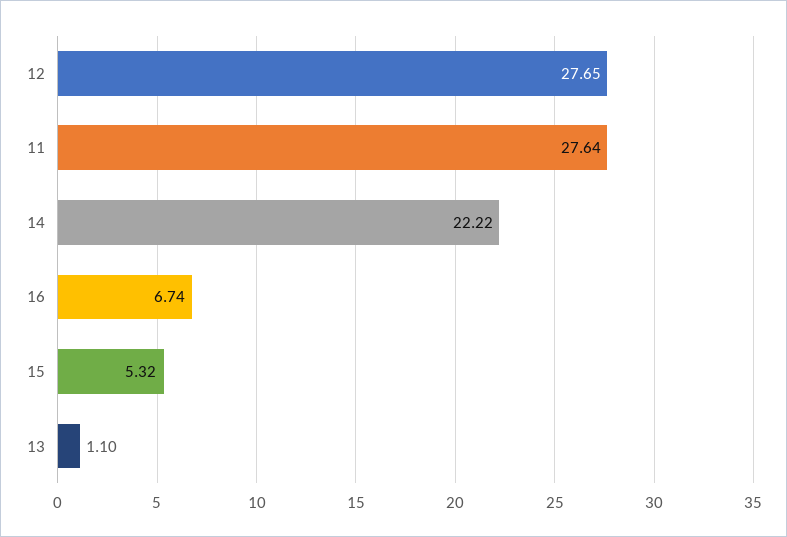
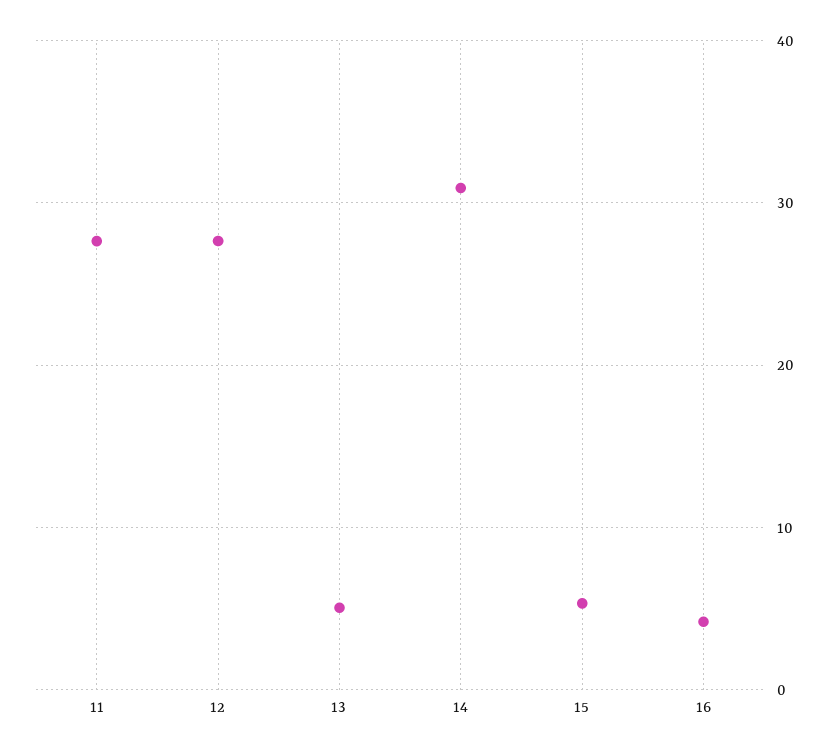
14: 22.22 -> 31
16: 6.74 -> 4
13: 1.1 -> 5

